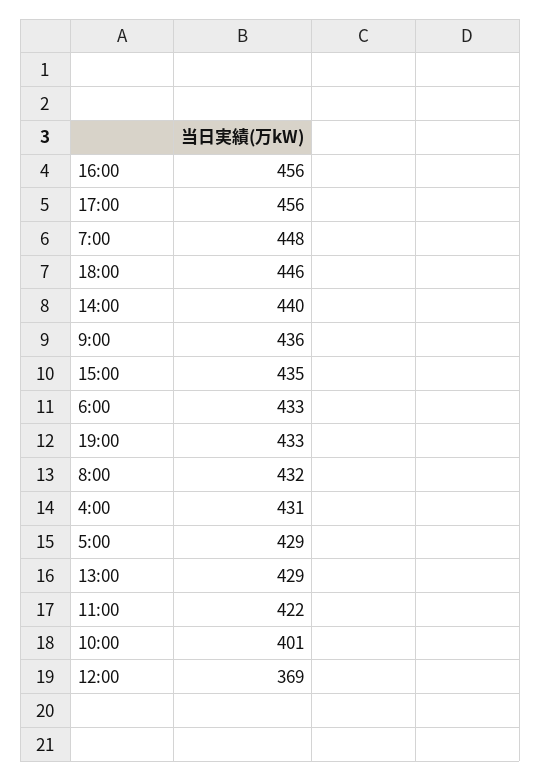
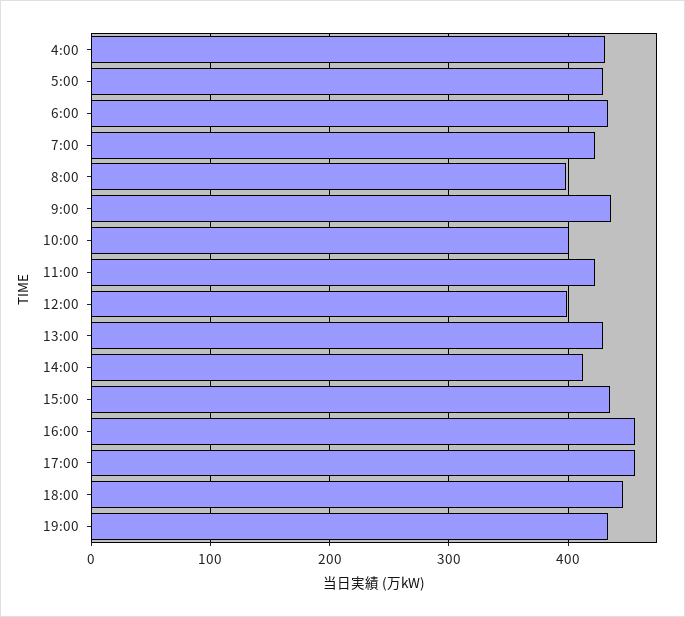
7:00: 448 -> 420
14:00: 440 -> 410
8:00: 432 -> 400
12:00: 369 -> 400

